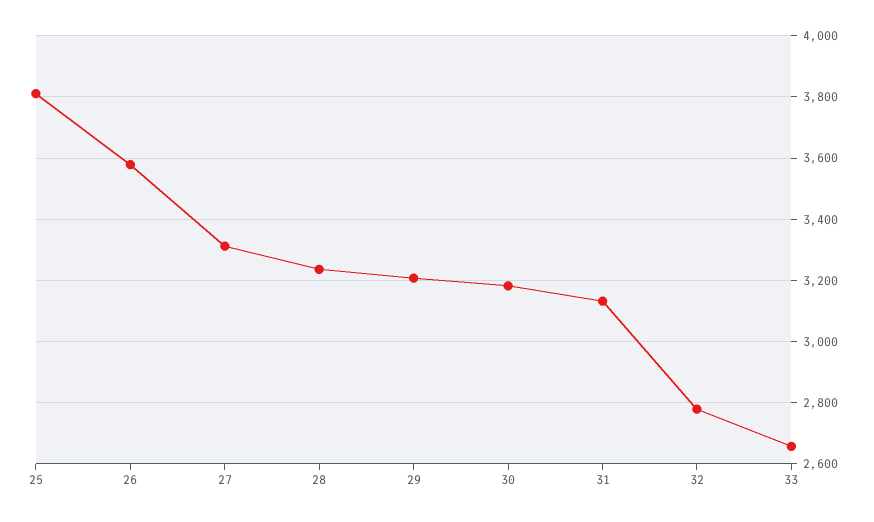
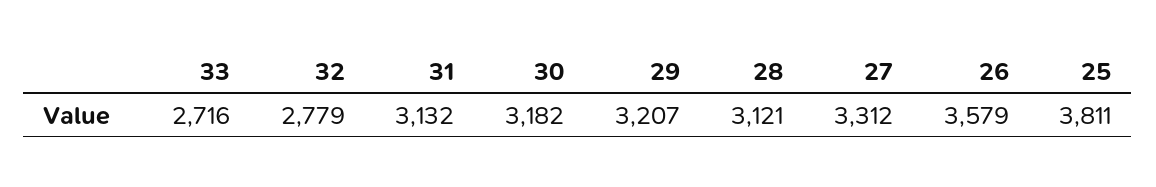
28: 3240 -> 3121
33: 2660 -> 2716

